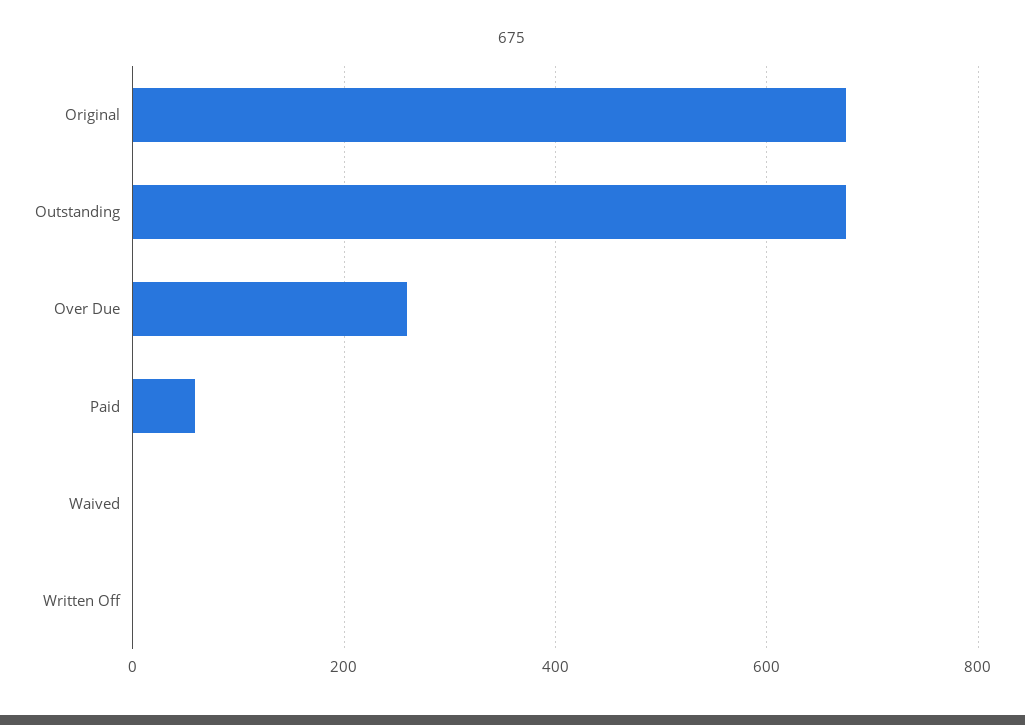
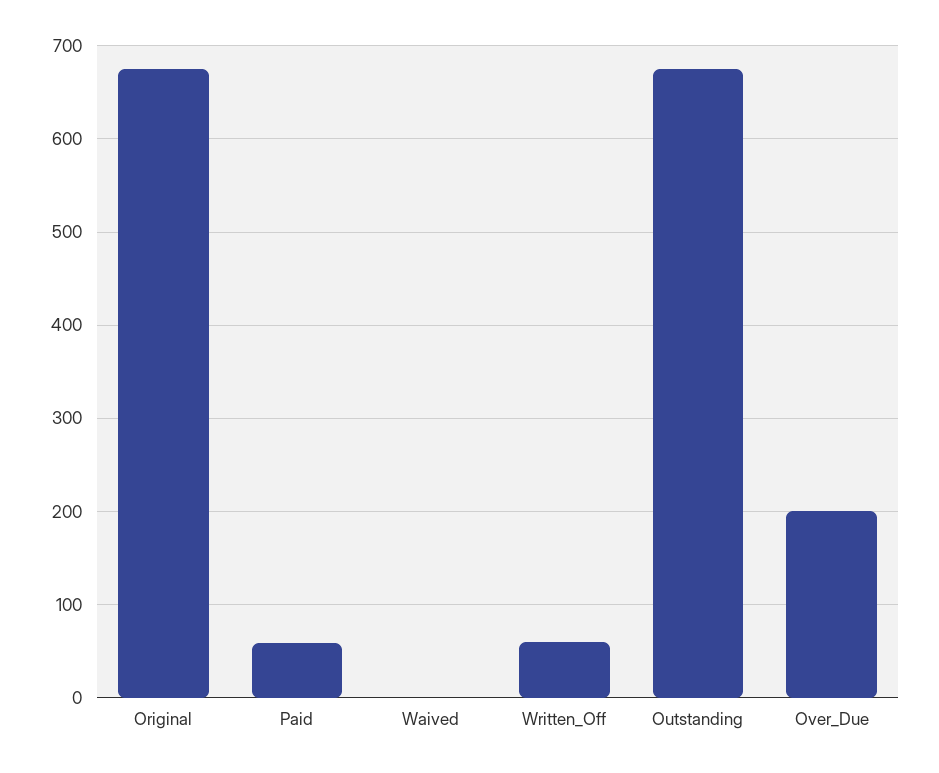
Over Due: 260 -> 200
Written Off: 0 -> 60

